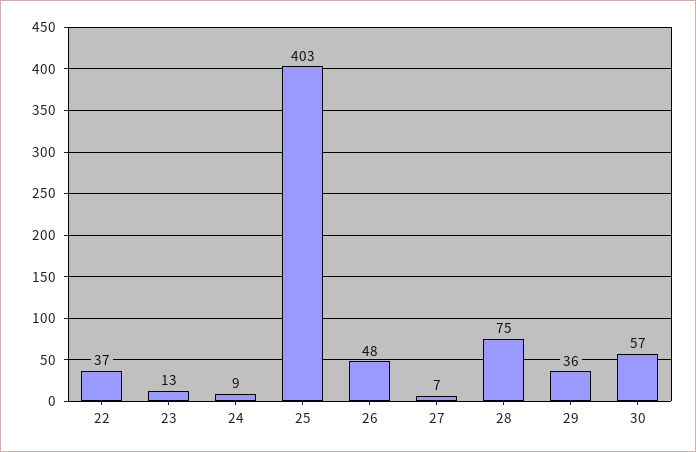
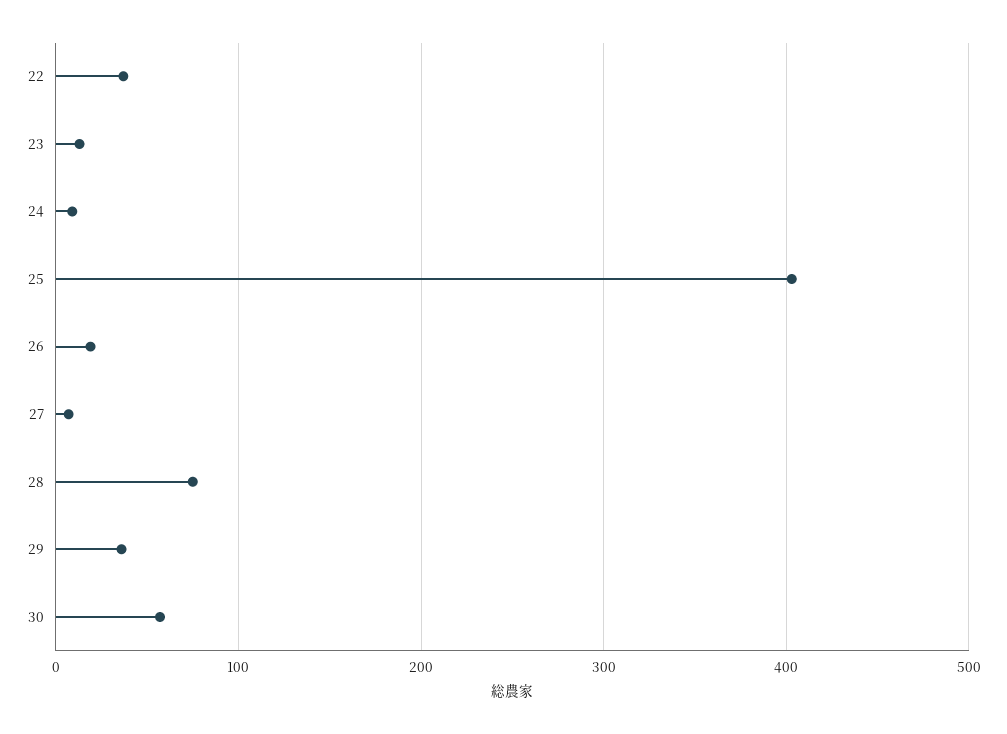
26: 48 -> 20

